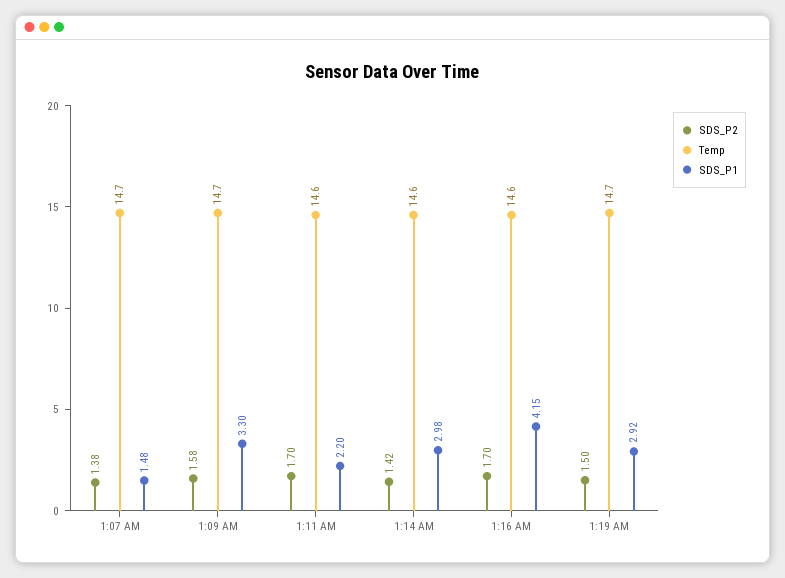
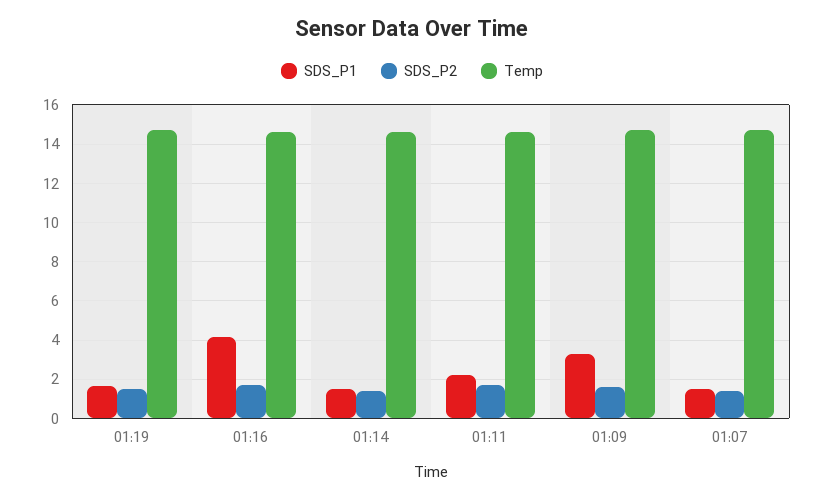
SDS_P1, 1:14 AM: 2.98 -> 1.5
SDS_P1, 1:19 AM: 2.92 -> 1.5

